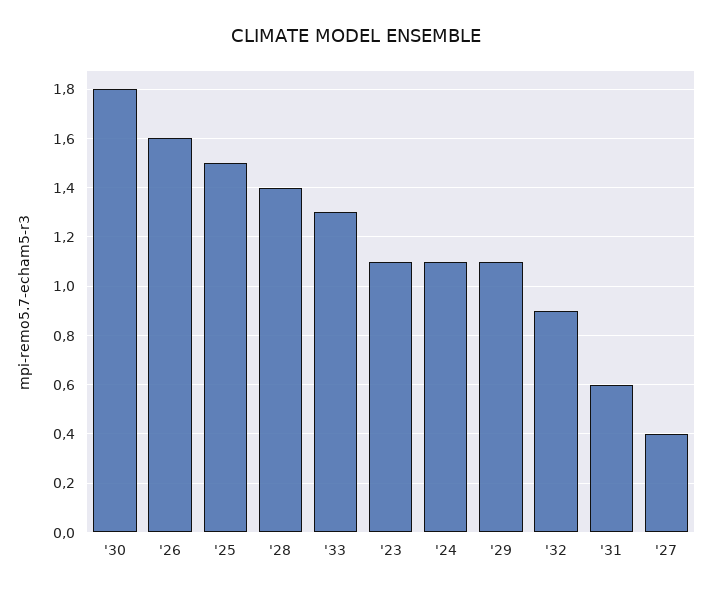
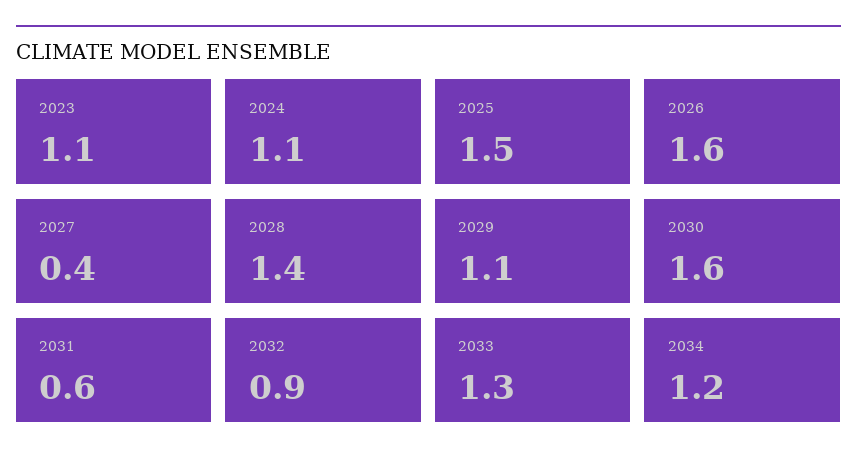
'30: 1.8 -> 1.6
2034: none -> 1.2

